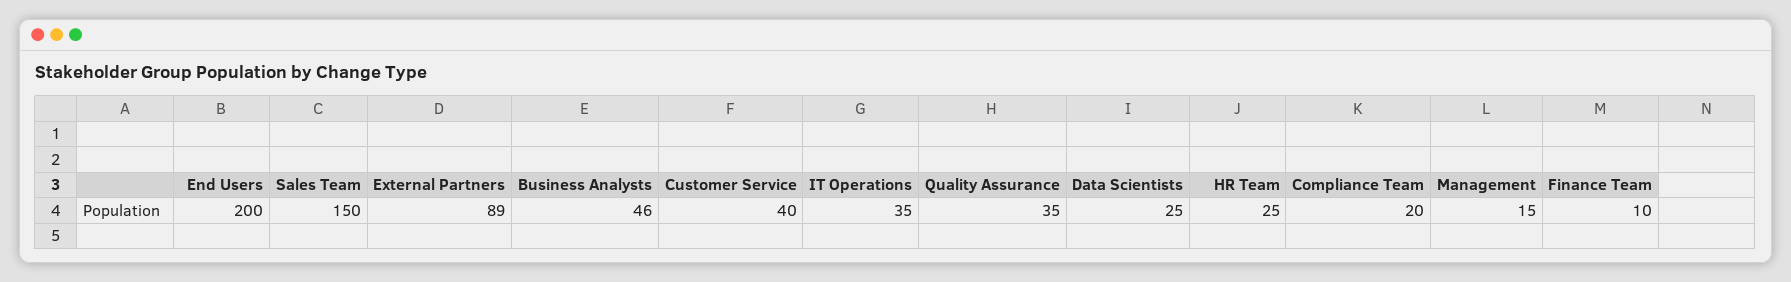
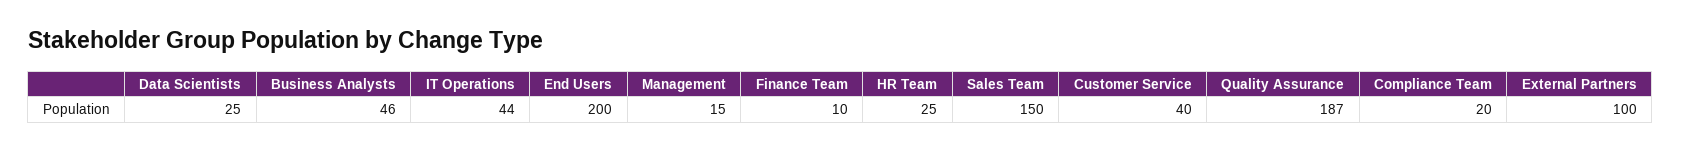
External Partners: 89 -> 100
IT Operations: 35 -> 44
Quality Assurance: 35 -> 187

